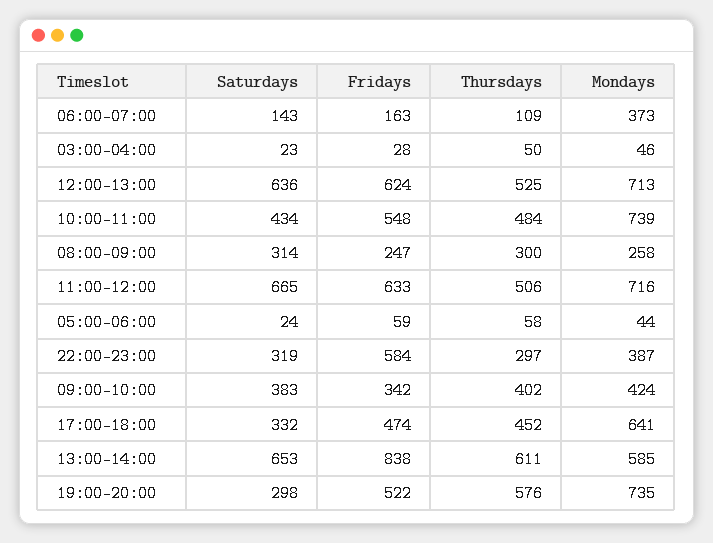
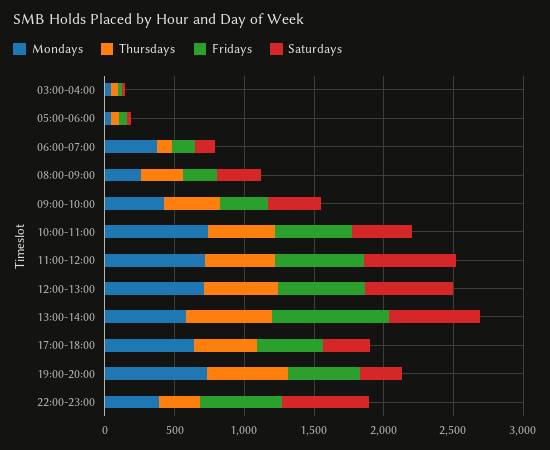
Saturdays, 22:00-23:00: 319 -> 600

